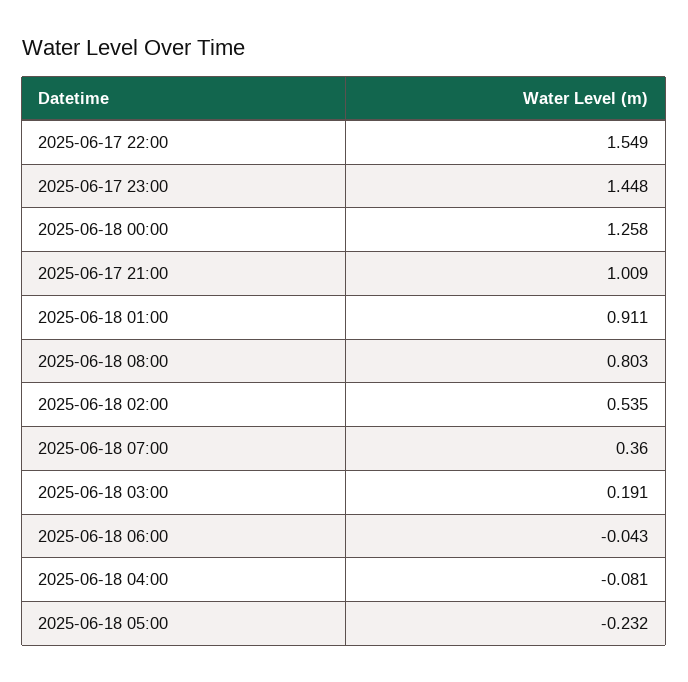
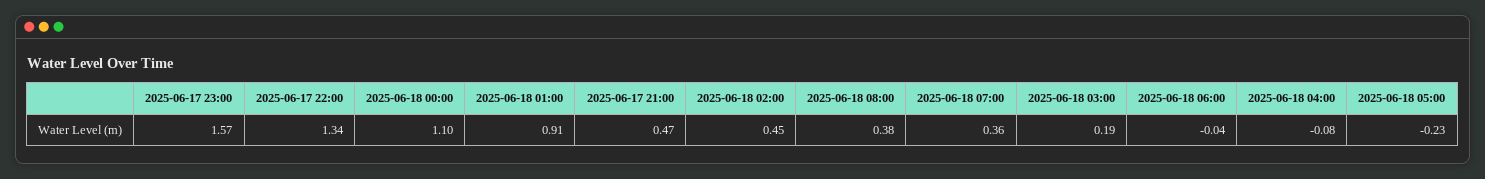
2025-06-17 22:00: 1.549 -> 1.34
2025-06-17 23:00: 1.448 -> 1.57
2025-06-18 00:00: 1.258 -> 1.1
2025-06-17 21:00: 1.009 -> 0.47
2025-06-18 08:00: 0.803 -> 0.38
2025-06-18 02:00: 0.535 -> 0.45

